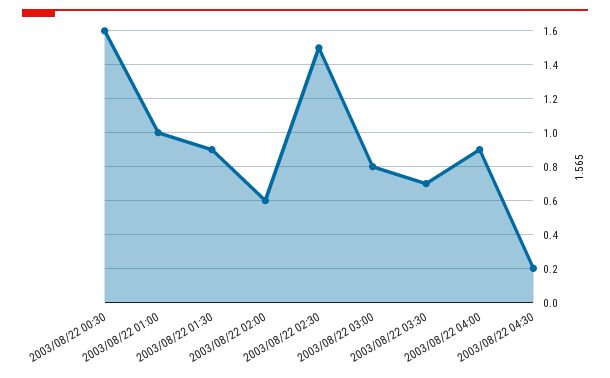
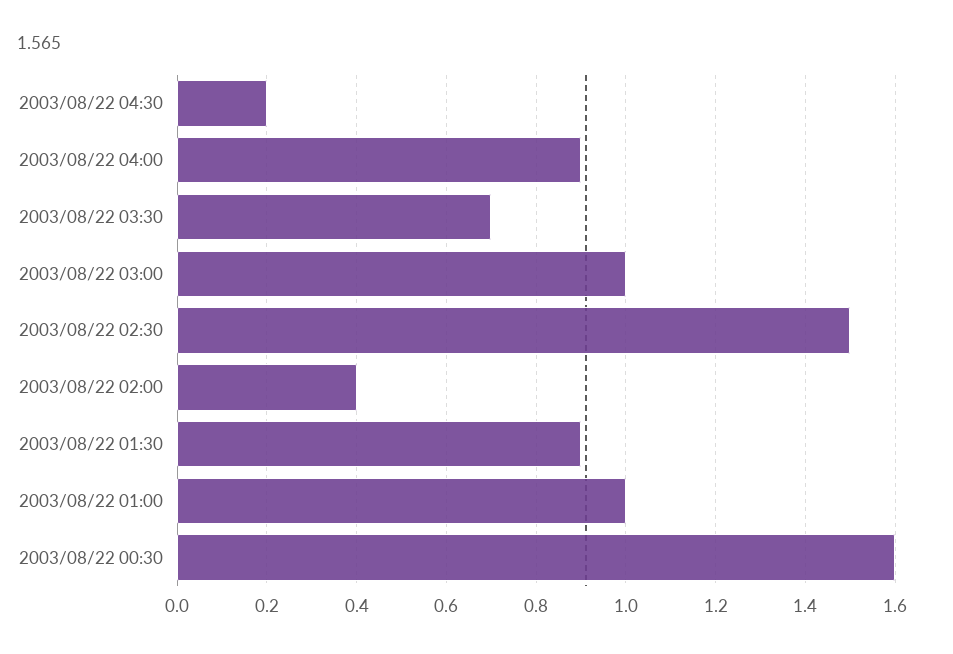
2003/08/22 02:00: 0.6 -> 0.4
2003/08/22 03:00: 0.8 -> 1

